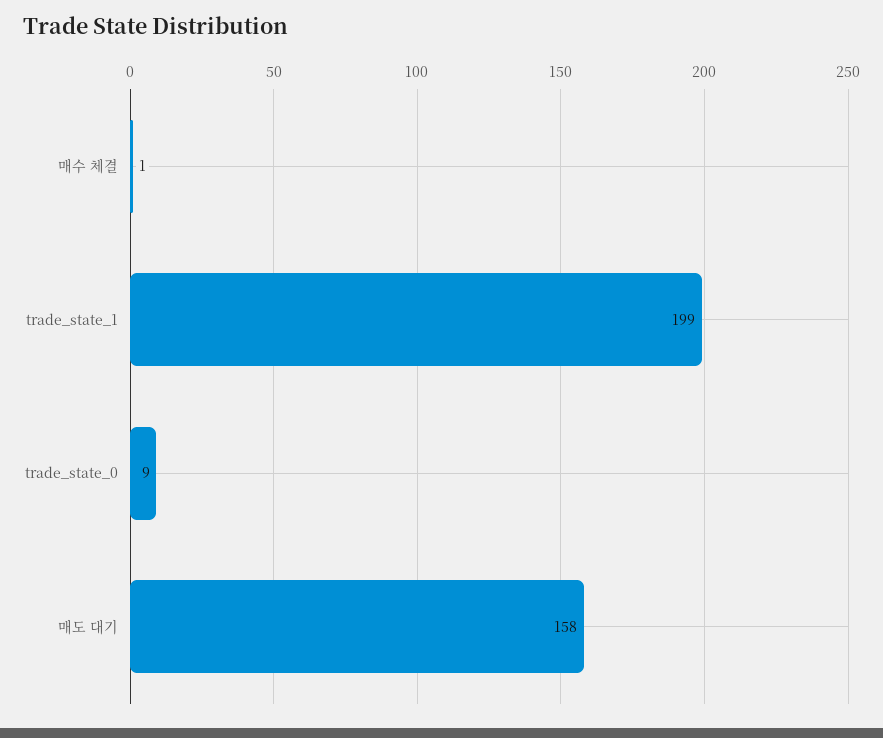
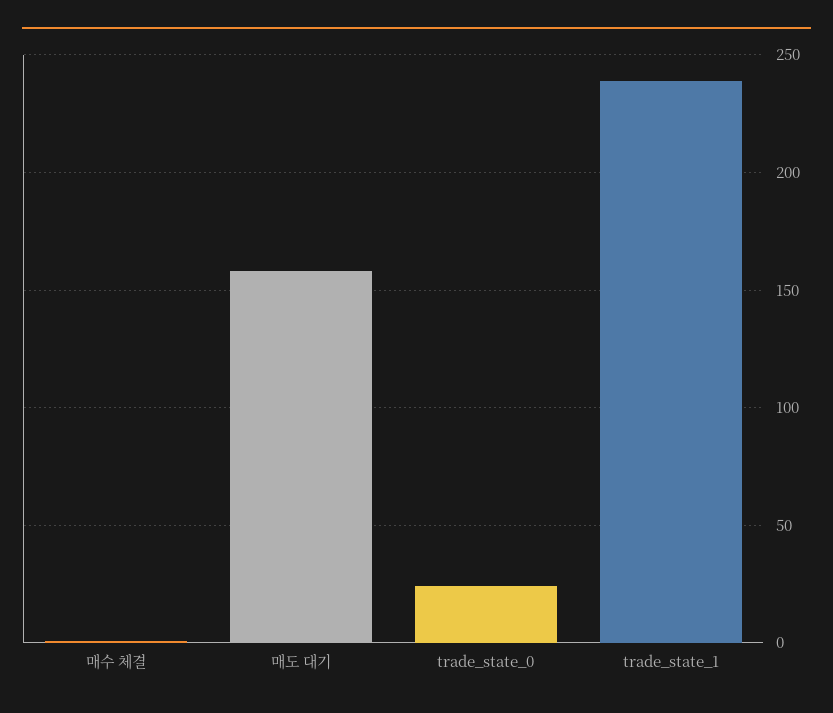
trade_state_1: 199 -> 240
trade_state_0: 9 -> 25

